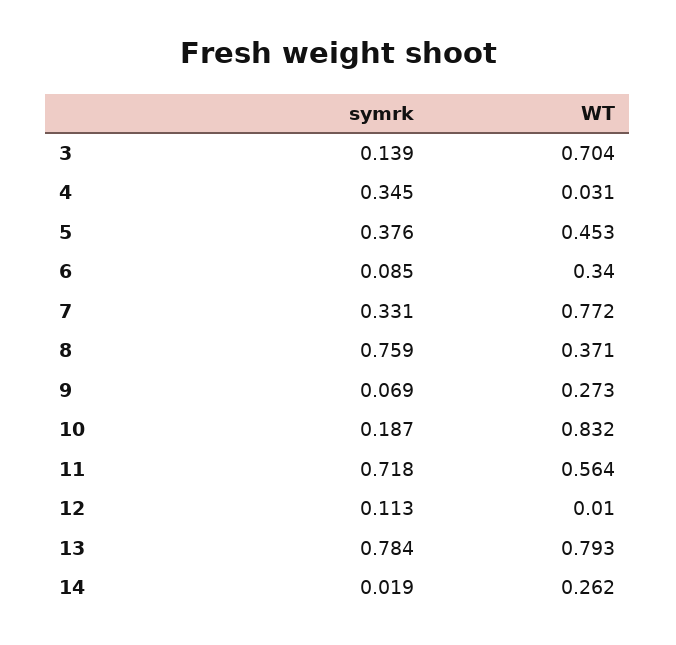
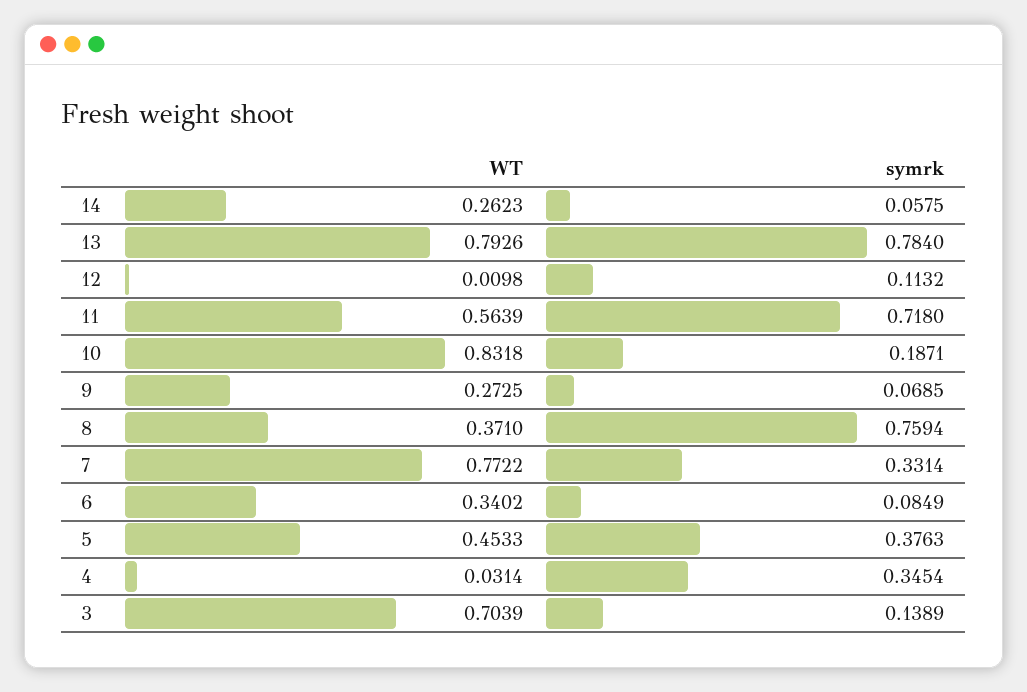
symrk, 14: 0.019 -> 0.0575

